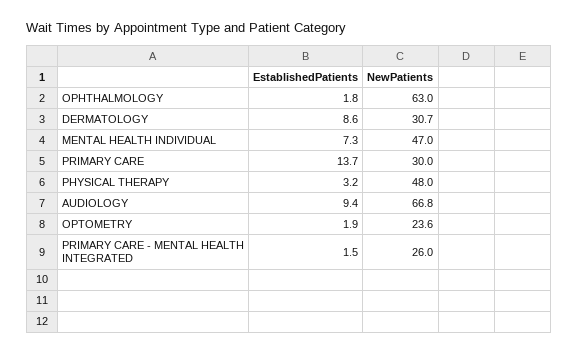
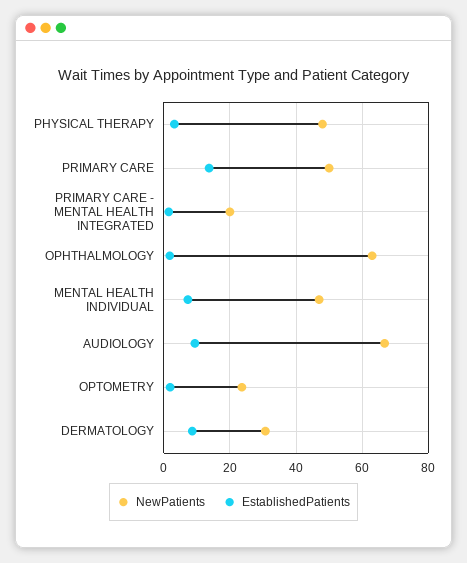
NewPatients, PRIMARY CARE: 30 -> 50
NewPatients, PRIMARY CARE - MENTAL HEALTH INTEGRATED: 26 -> 20

